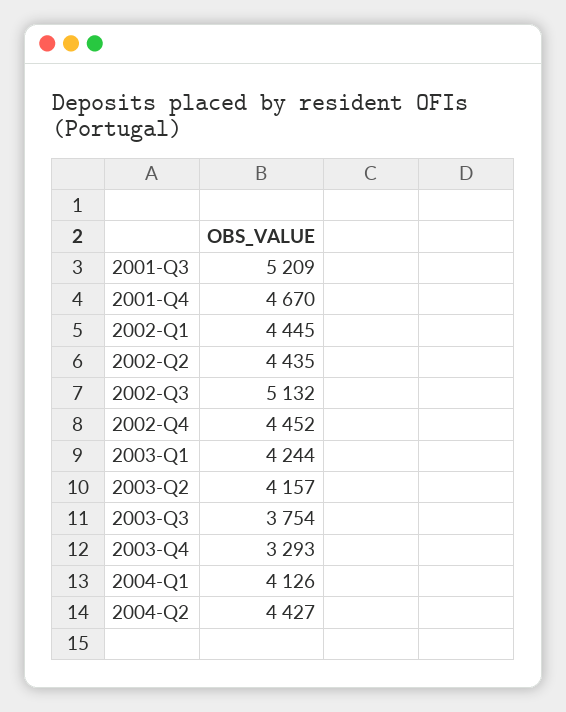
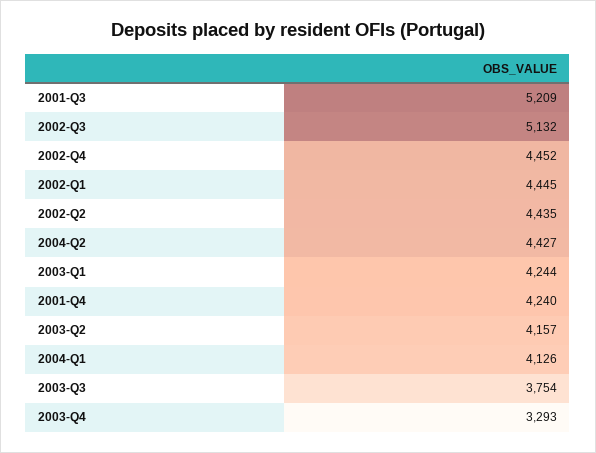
2001-Q4: 4670 -> 4240

